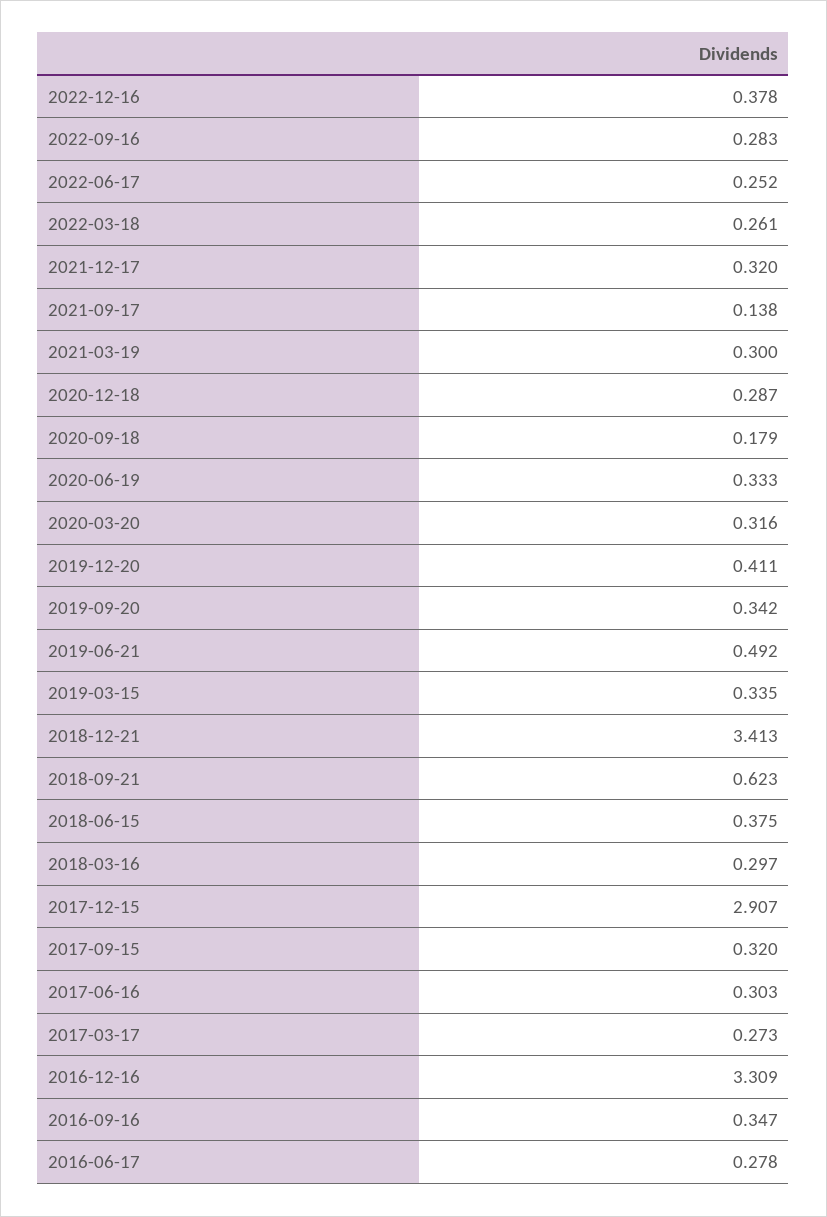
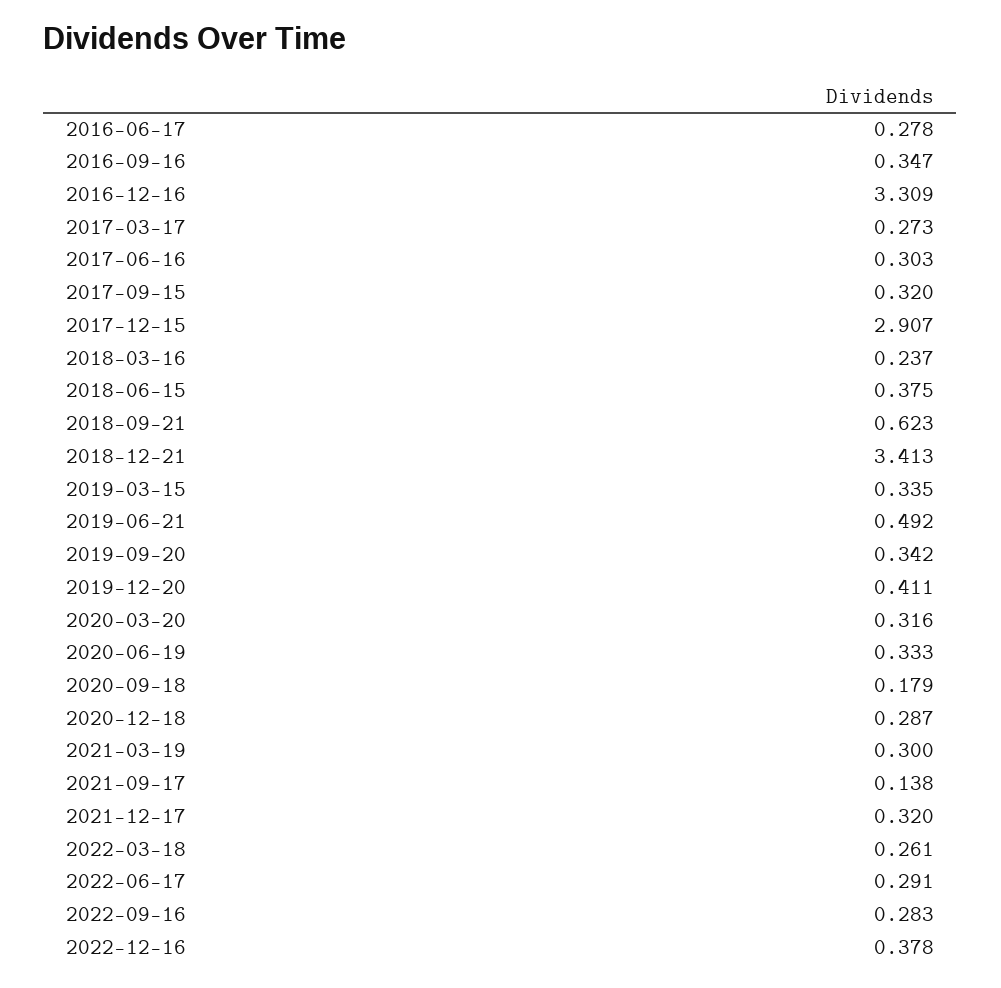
2022-06-17: 0.252 -> 0.291
2018-03-16: 0.297 -> 0.237

